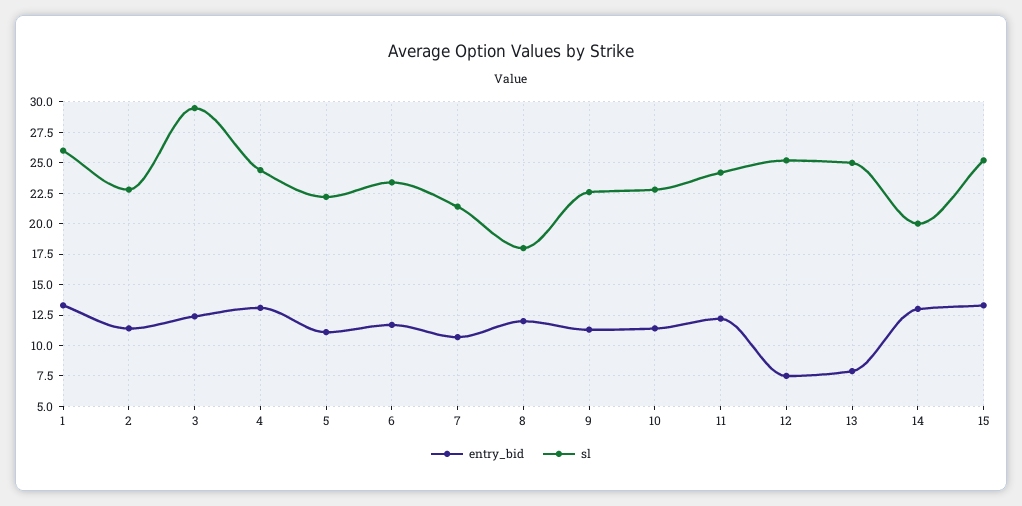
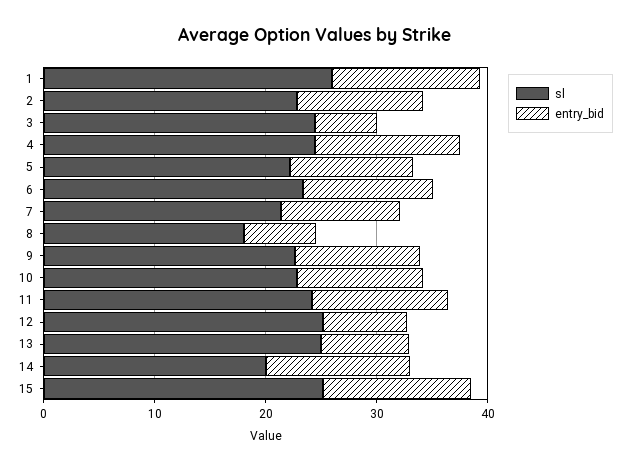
entry_bid, 3: 12.5 -> 6
sl, 3: 29.5 -> 24
entry_bid, 8: 12 -> 6

